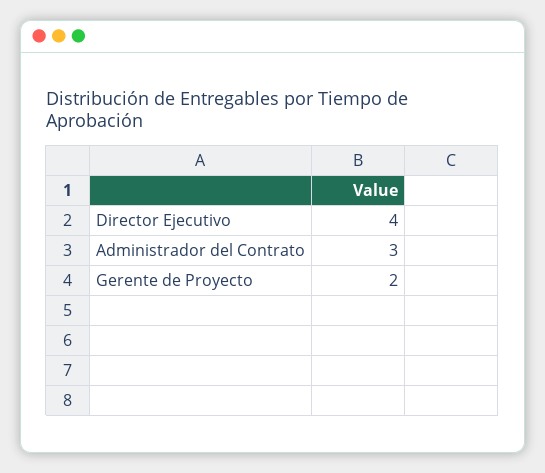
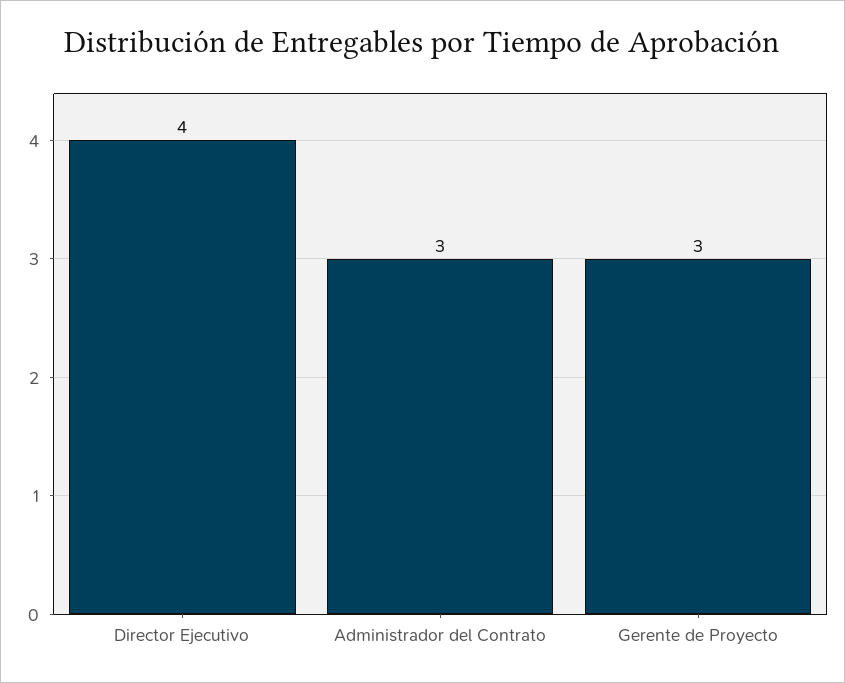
Gerente de Proyecto: 2 -> 3

